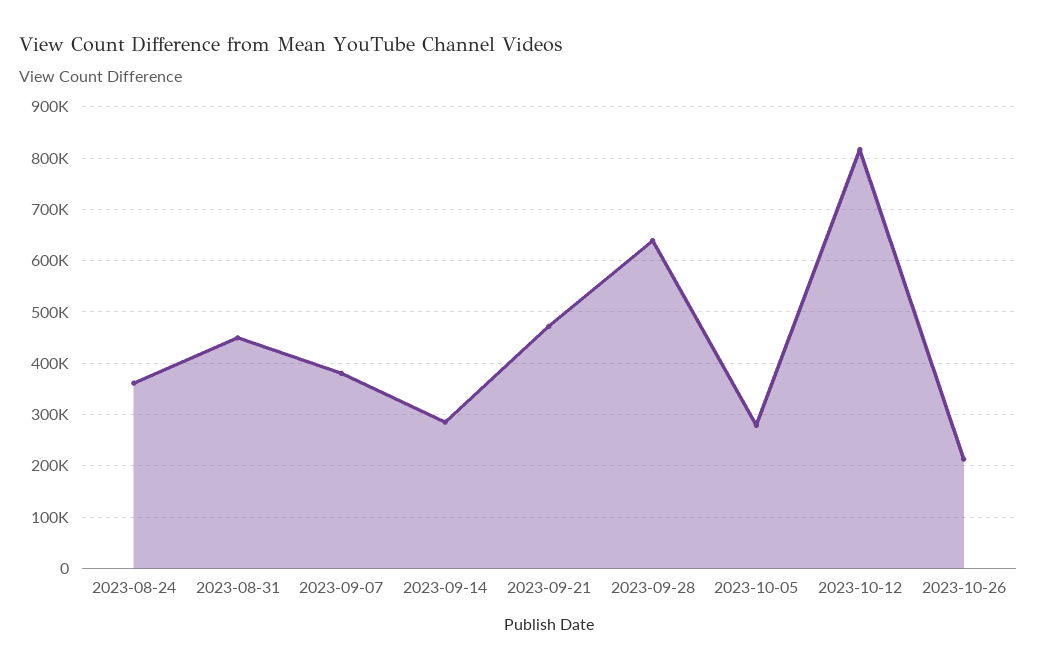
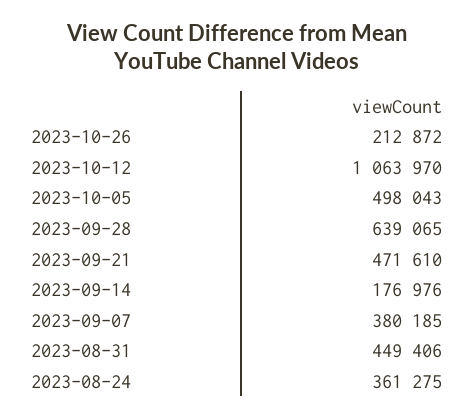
2023-09-14: 280000 -> 176976
2023-10-05: 280000 -> 498043
2023-10-12: 820000 -> 1063970

